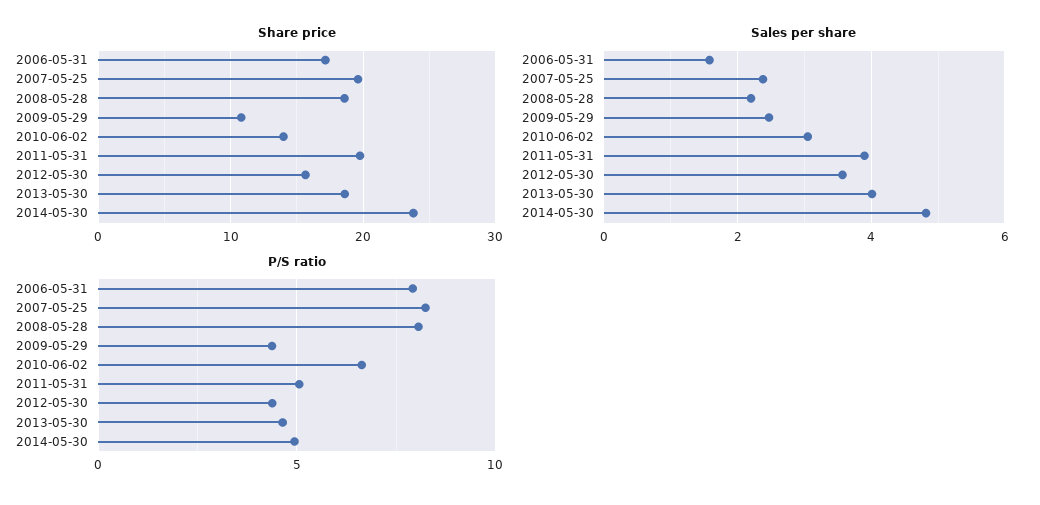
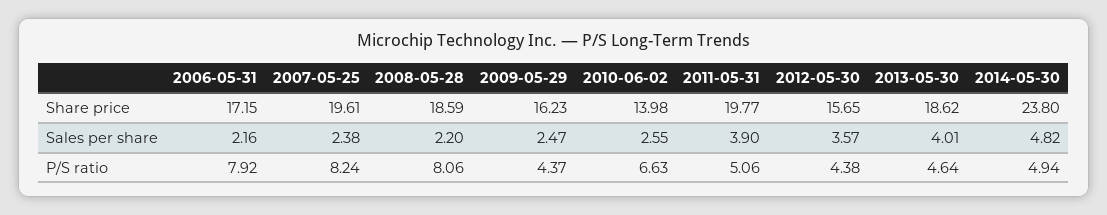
Share price, 2009-05-29: 11 -> 16.23
Sales per share, 2006-05-31: 1.6 -> 2.16
Sales per share, 2010-06-02: 3 -> 2.55

